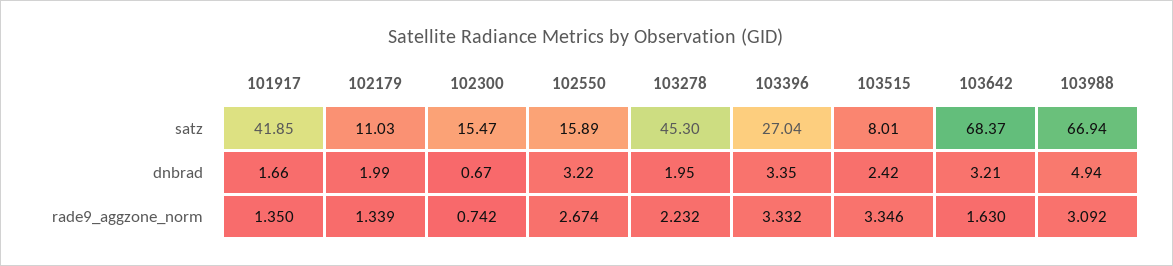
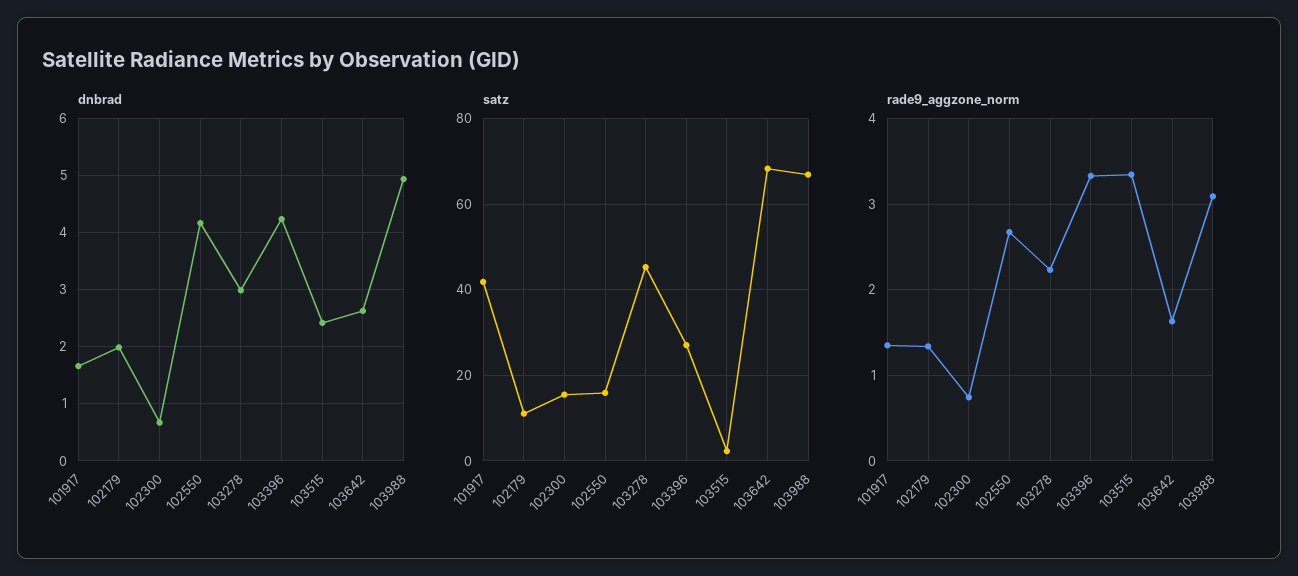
satz, 103515: 8.01 -> 2
dnbrad, 102550: 3.22 -> 4.2
dnbrad, 103278: 1.95 -> 3
dnbrad, 103396: 3.35 -> 4.2
dnbrad, 103642: 3.21 -> 2.6

